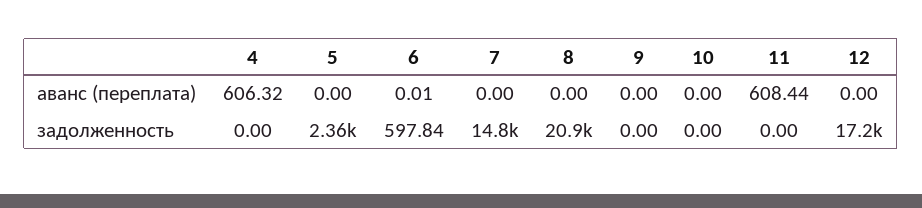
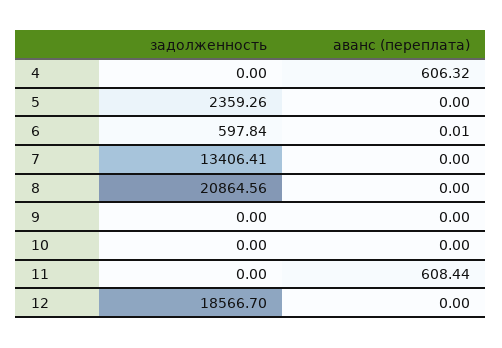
7, задолженность: 14800 -> 13406.41
12, задолженность: 17200 -> 18566.7

